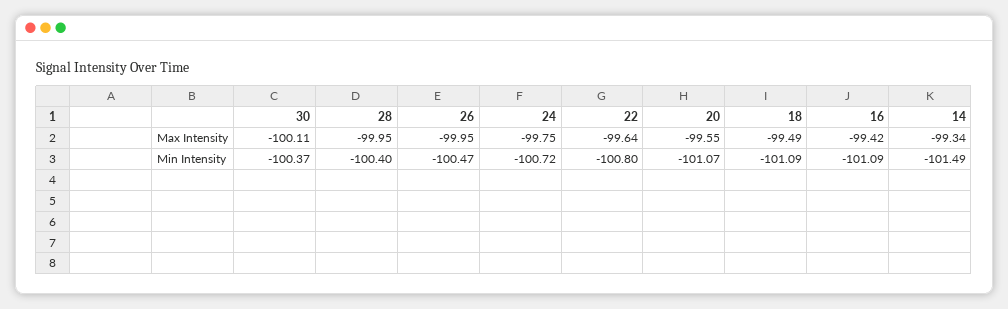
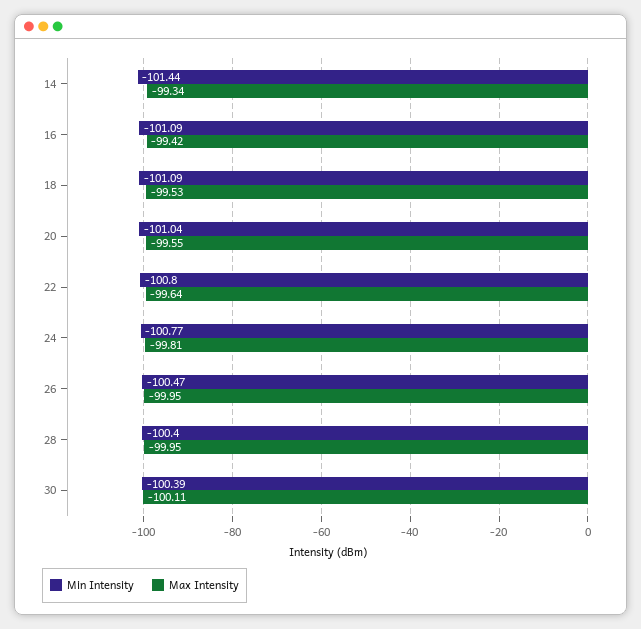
Max Intensity, 24: -99.75 -> -99.81
Max Intensity, 18: -99.49 -> -99.53
Min Intensity, 30: -100.37 -> -100.39
Min Intensity, 24: -100.72 -> -100.77
Min Intensity, 20: -101.07 -> -101.04
Min Intensity, 14: -101.49 -> -101.44

